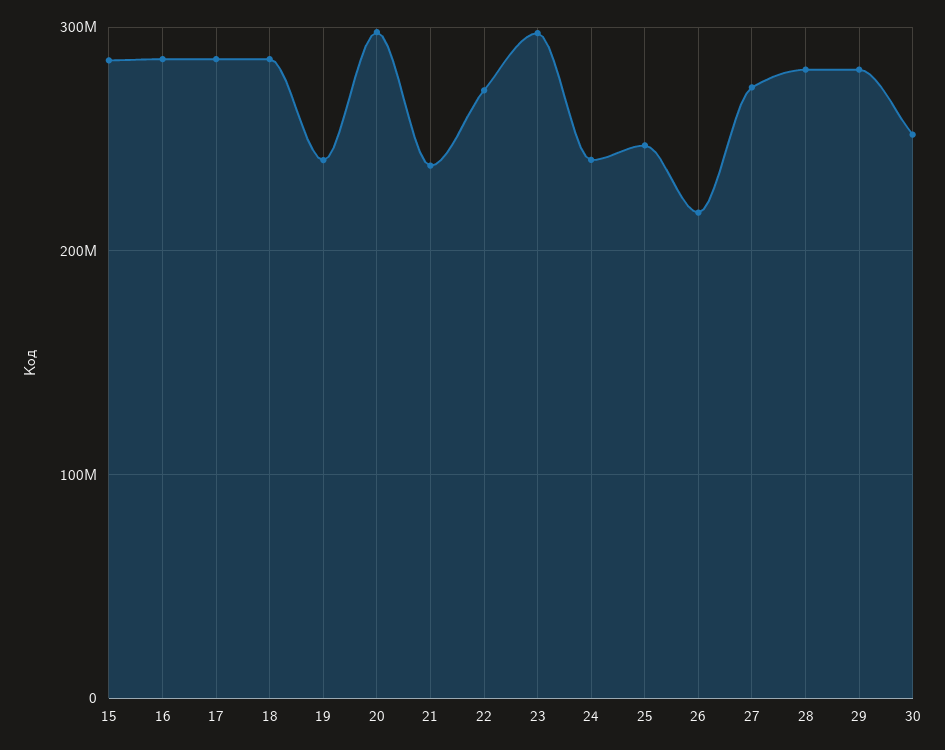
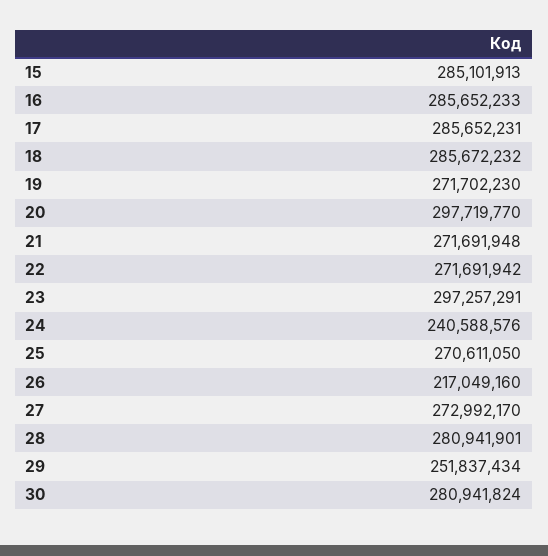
19: 240000000 -> 271702230
21: 240000000 -> 271691948
25: 250000000 -> 270611050
29: 280000000 -> 251837434
30: 250000000 -> 280941824

